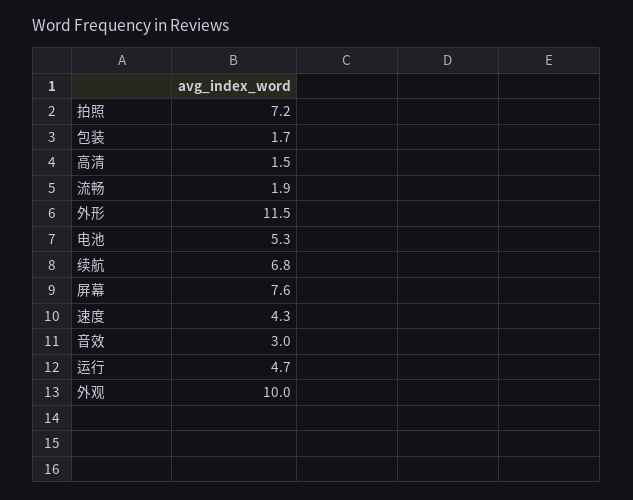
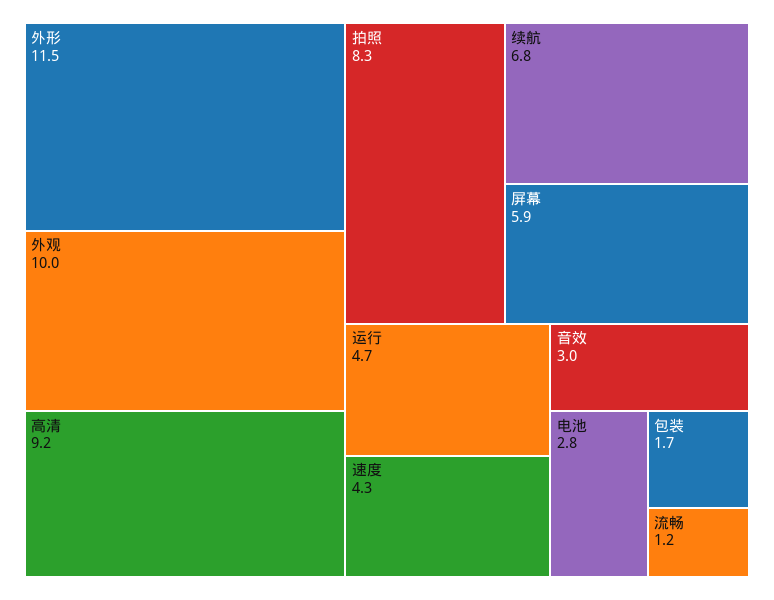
拍照: 7.2 -> 8.3
高清: 1.5 -> 9.2
流畅: 1.9 -> 1.2
电池: 5.3 -> 2.8
屏幕: 7.6 -> 5.9

